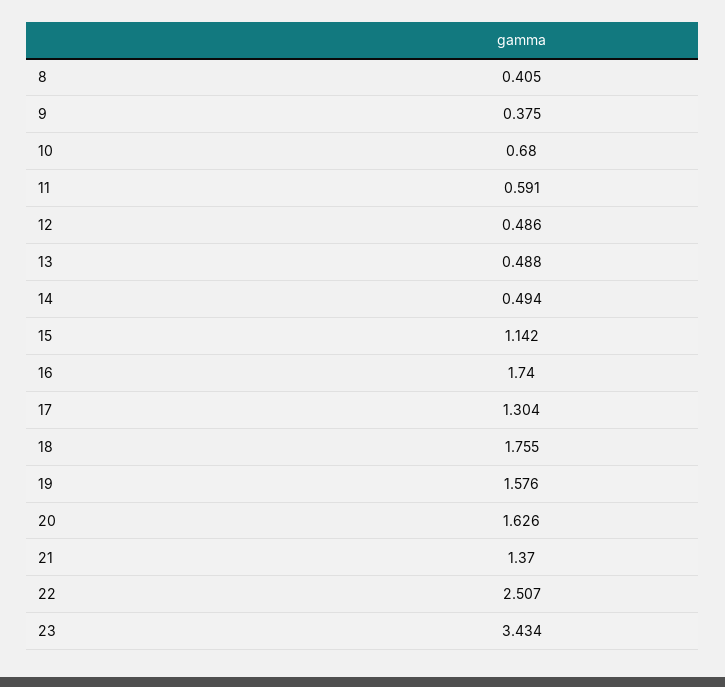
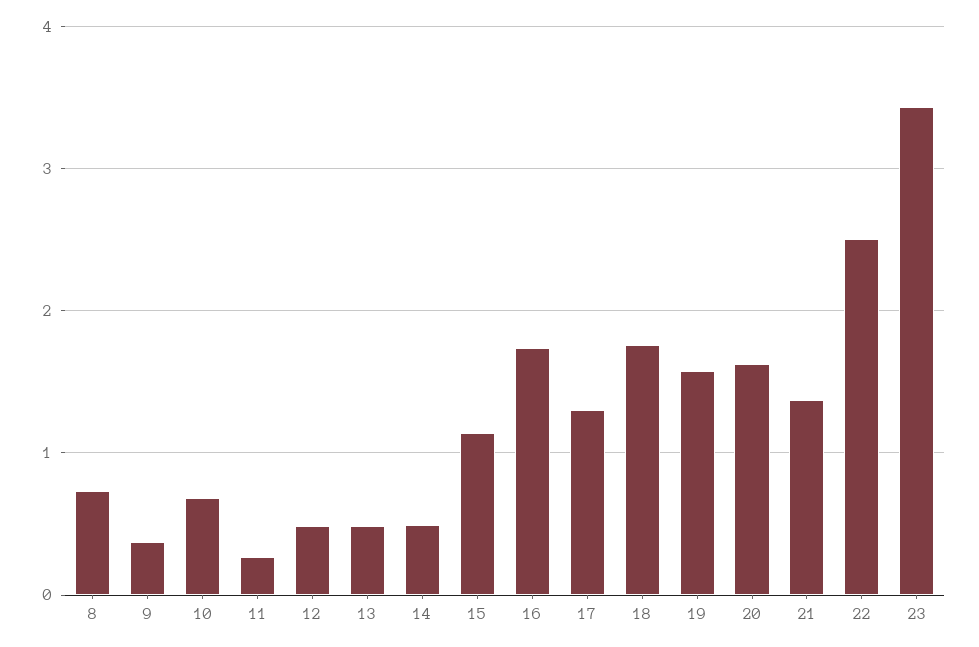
8: 0.405 -> 0.7
11: 0.591 -> 0.3

